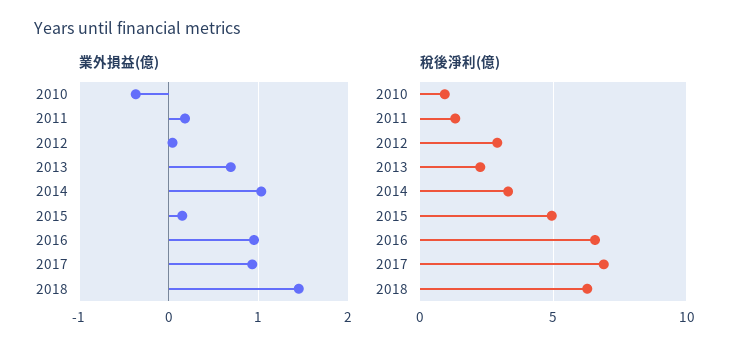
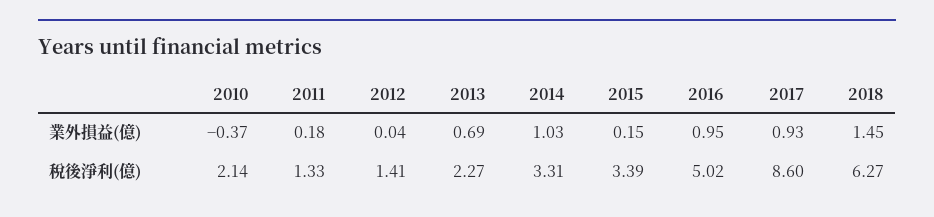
稅後淨利(億), 2010: 1 -> 2.14
稅後淨利(億), 2012: 3 -> 1.41
稅後淨利(億), 2015: 5 -> 3.39
稅後淨利(億), 2016: 6.5 -> 5.02
稅後淨利(億), 2017: 7 -> 8.6

